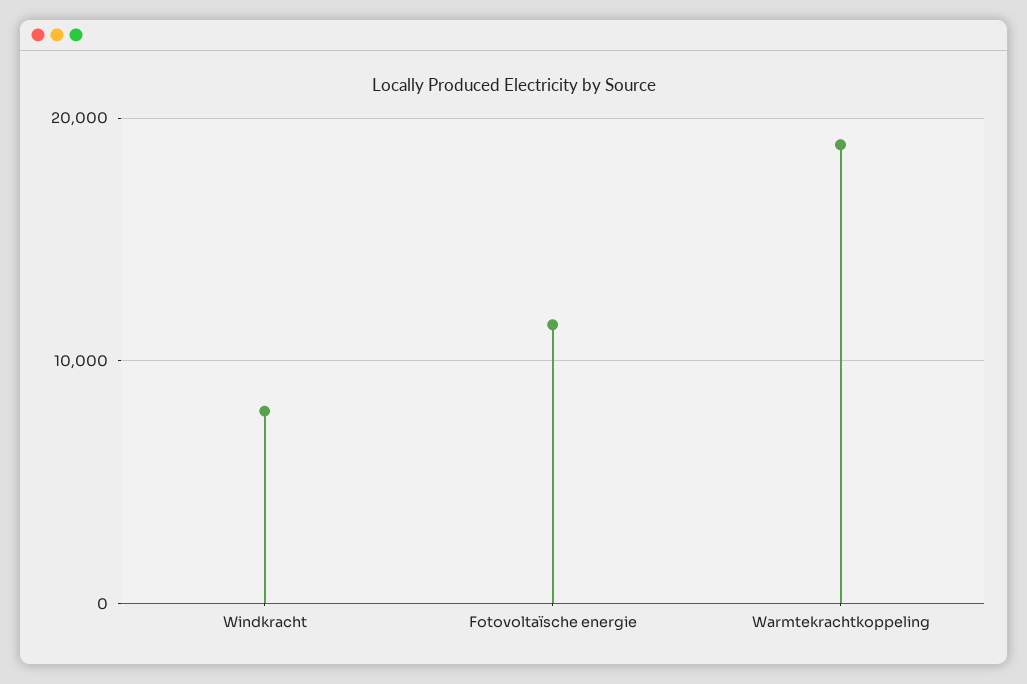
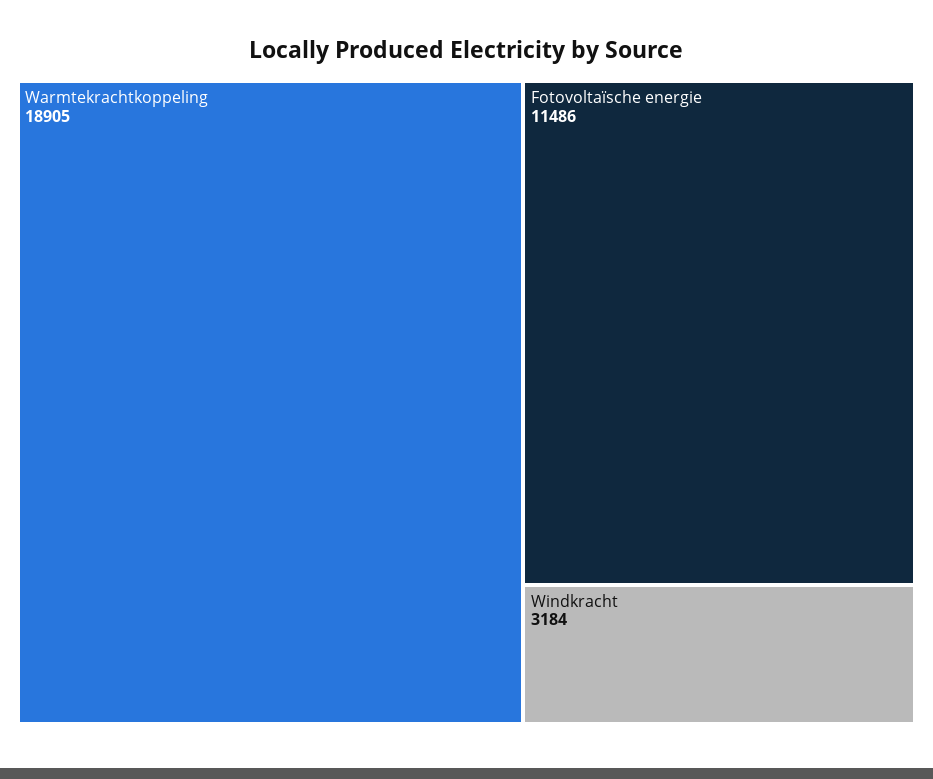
Windkracht: 8000 -> 3184

